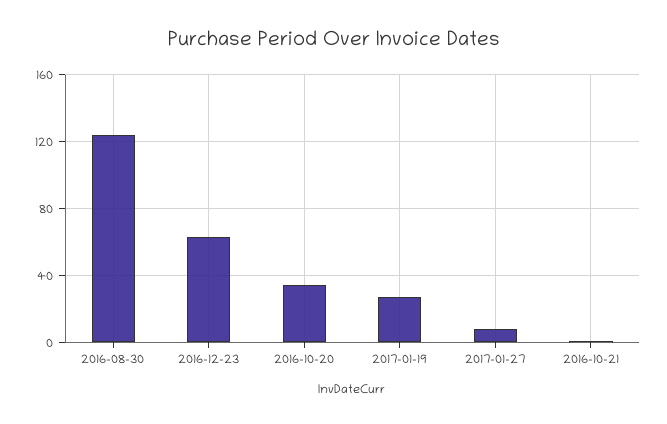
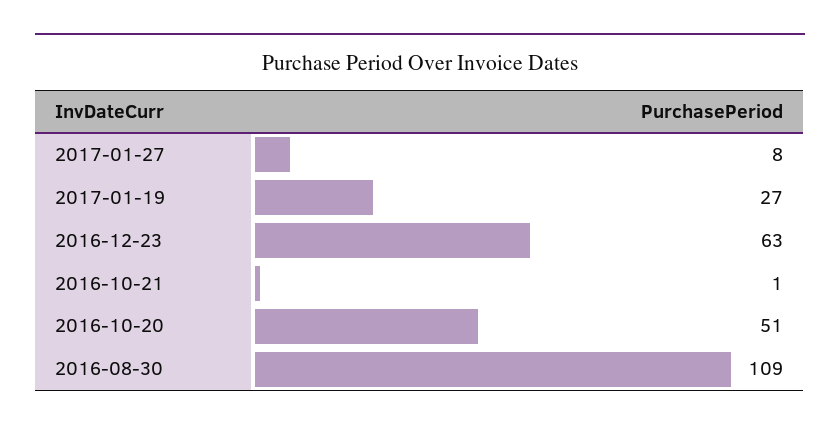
2016-08-30: 125 -> 109
2016-10-20: 35 -> 51

